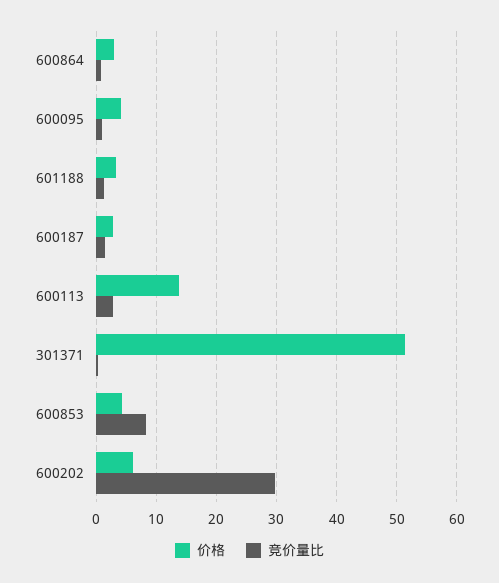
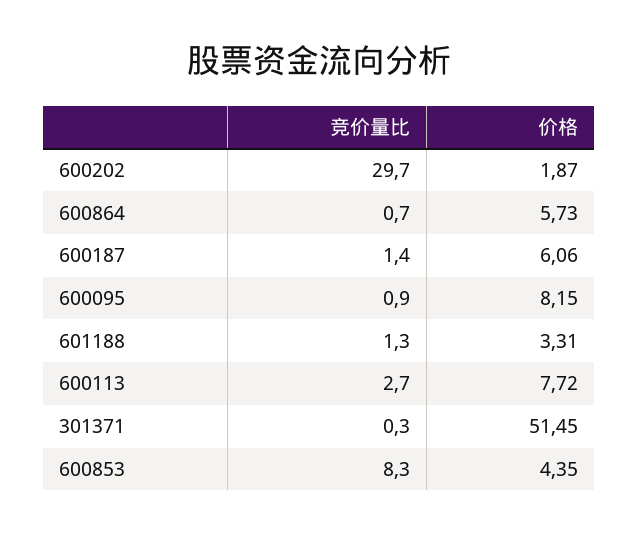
价格, 600864: 3 -> 5.73
价格, 600095: 4 -> 8.15
价格, 600187: 3 -> 6.06
价格, 600113: 14 -> 7.72
价格, 600202: 6 -> 1.87

